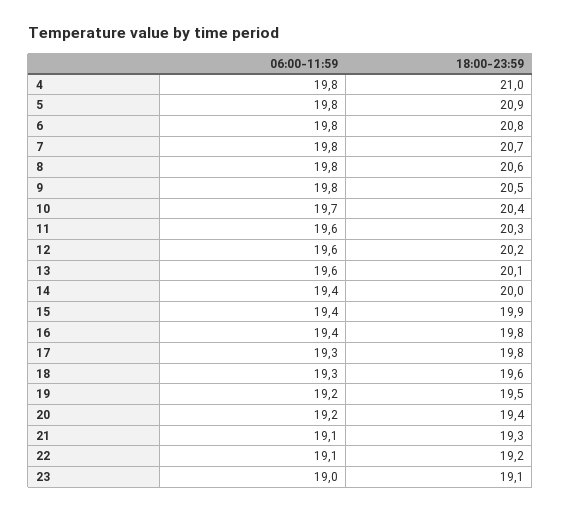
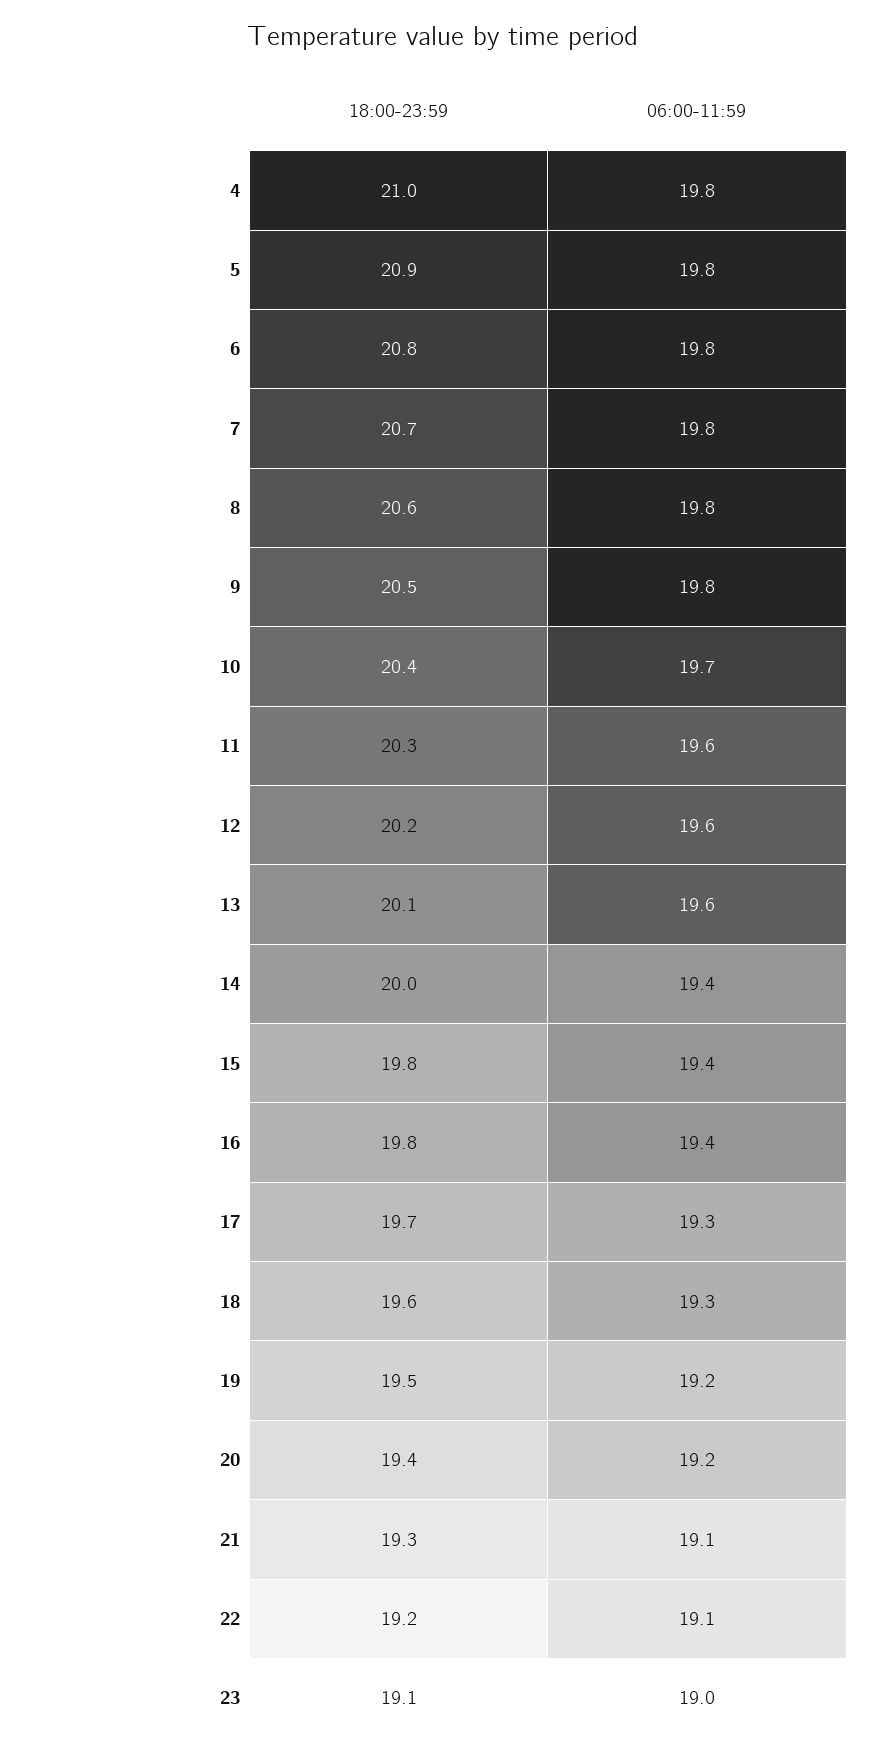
18:00-23:59, 15: 19.9 -> 19.8
18:00-23:59, 17: 19.8 -> 19.7

